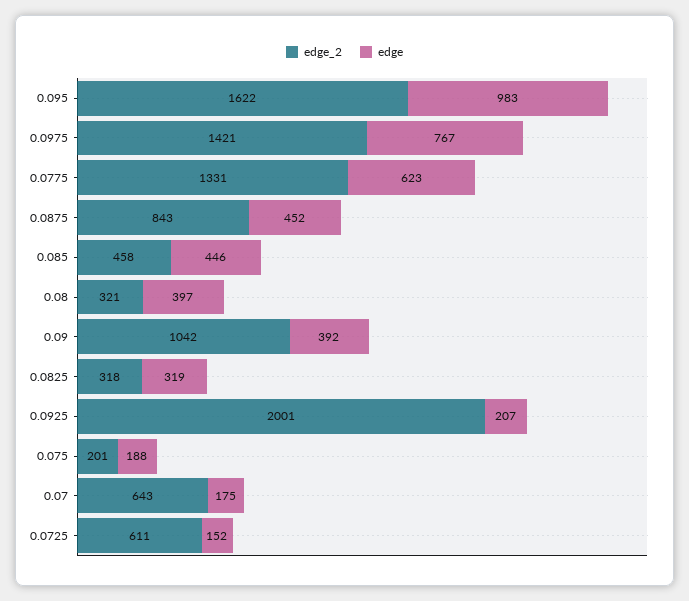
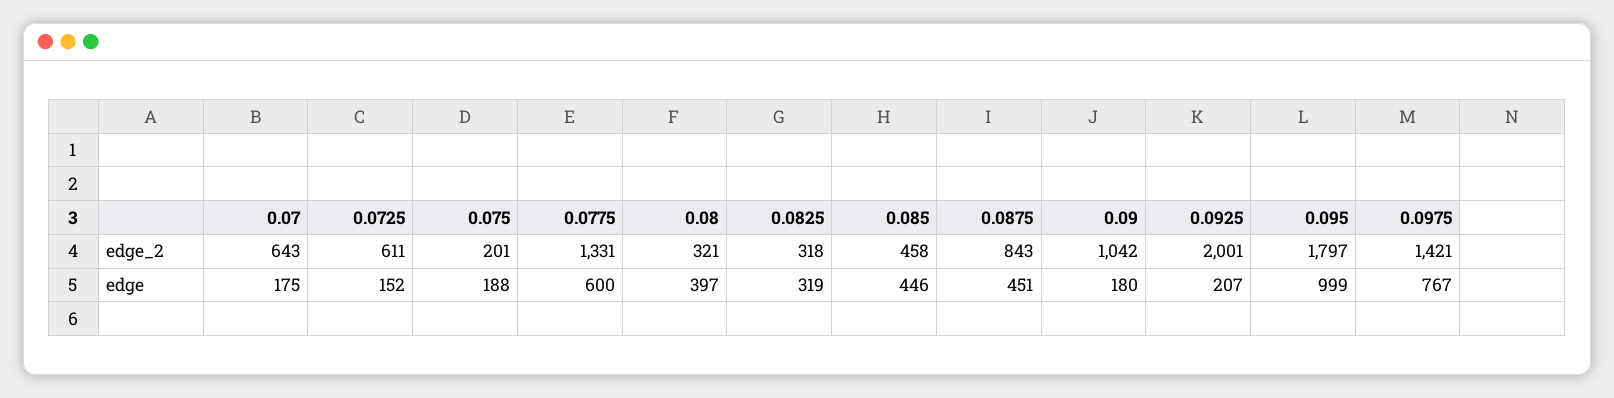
edge_2, 0.095: 1622 -> 1797
edge, 0.095: 983 -> 999
edge, 0.0775: 623 -> 600
edge, 0.0875: 452 -> 451
edge, 0.09: 392 -> 180

